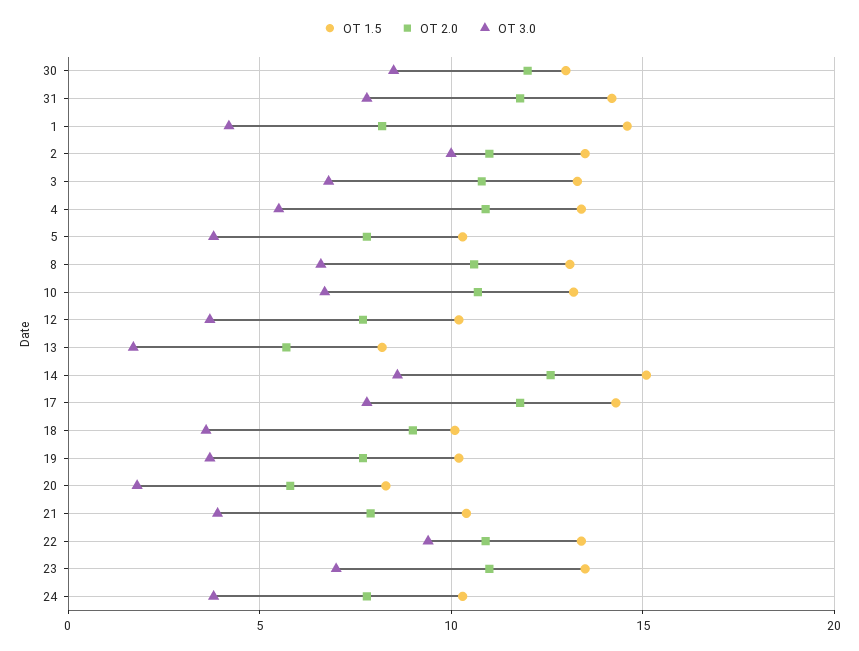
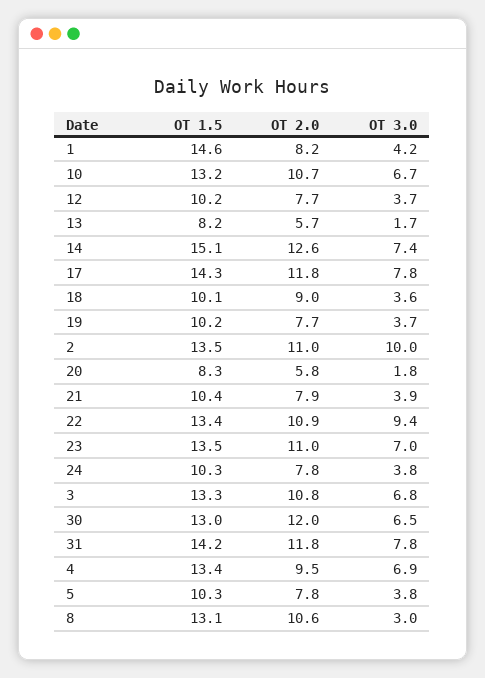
OT 3.0, 30: 8.5 -> 6.5
OT 2.0, 4: 11 -> 9.5
OT 3.0, 4: 5.5 -> 6.9
OT 3.0, 8: 6.5 -> 3
OT 3.0, 14: 8.5 -> 7.4

